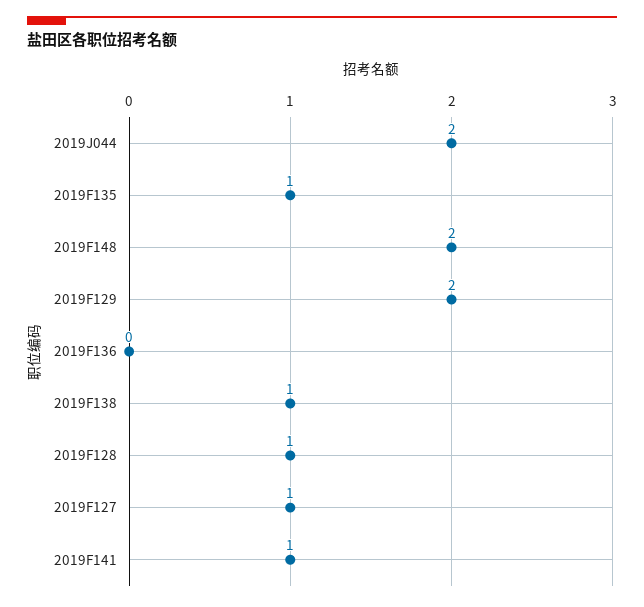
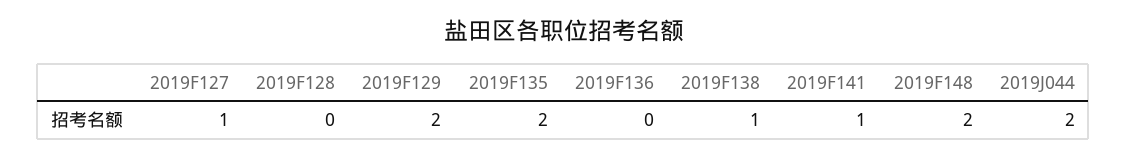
2019F135: 1 -> 2
2019F128: 1 -> 0

